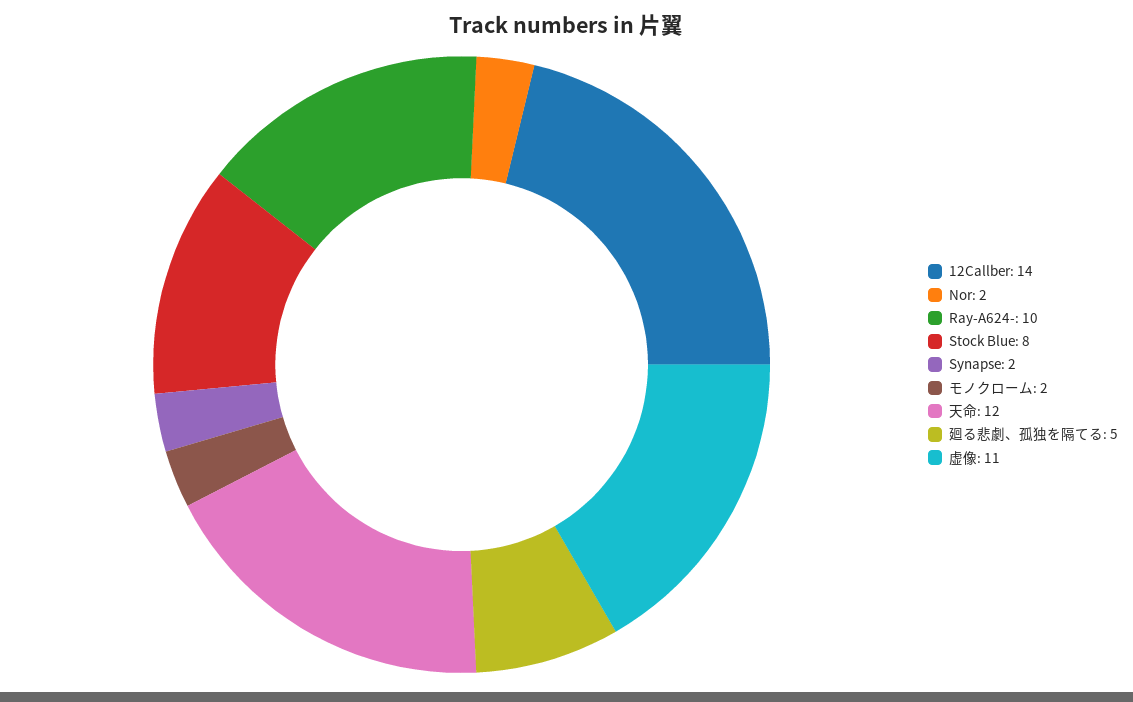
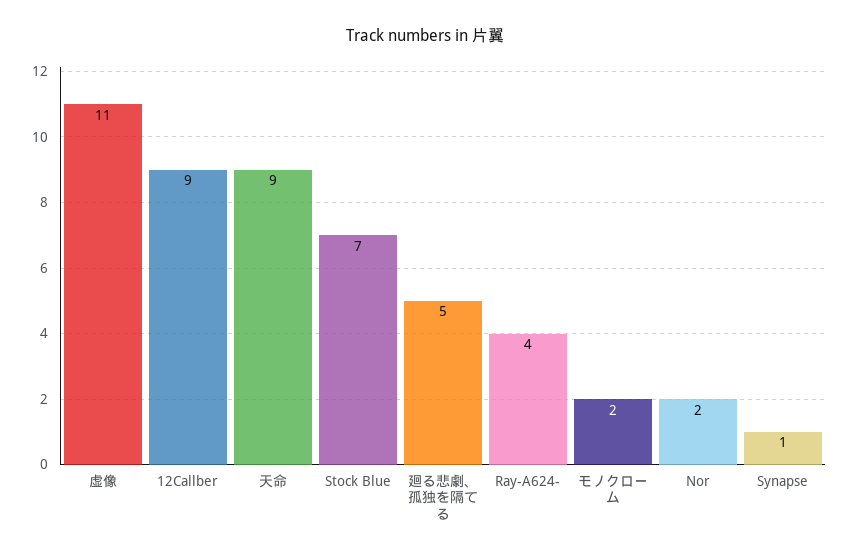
12Callber: 14 -> 9
Ray-A624-: 10 -> 4
Stock Blue: 8 -> 7
Synapse: 2 -> 1
天命: 12 -> 9

